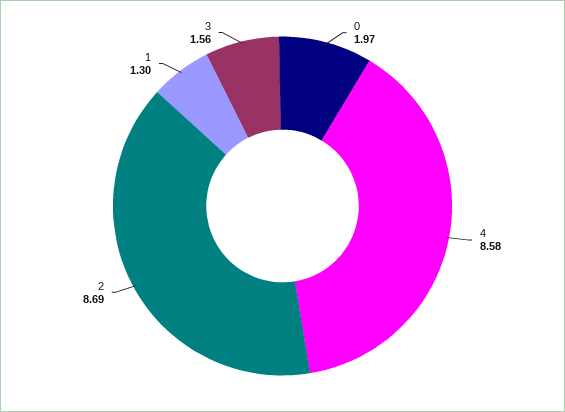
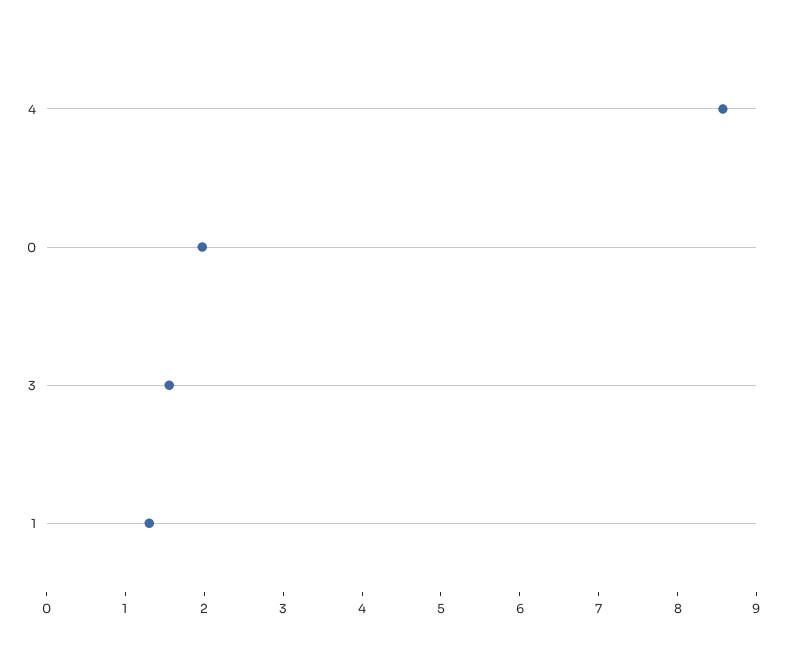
2: 8.69 -> none

